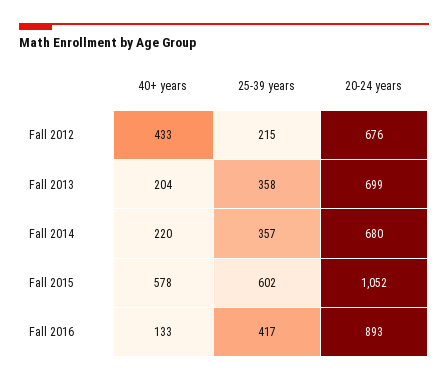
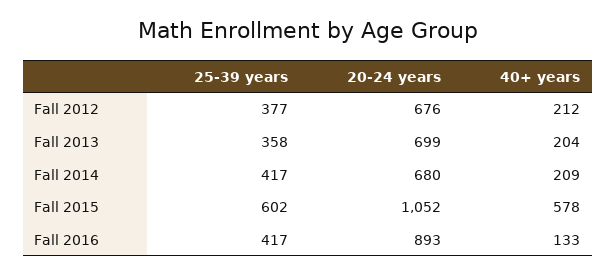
40+ years, Fall 2012: 433 -> 212
25-39 years, Fall 2012: 215 -> 377
40+ years, Fall 2014: 220 -> 209
25-39 years, Fall 2014: 357 -> 417

